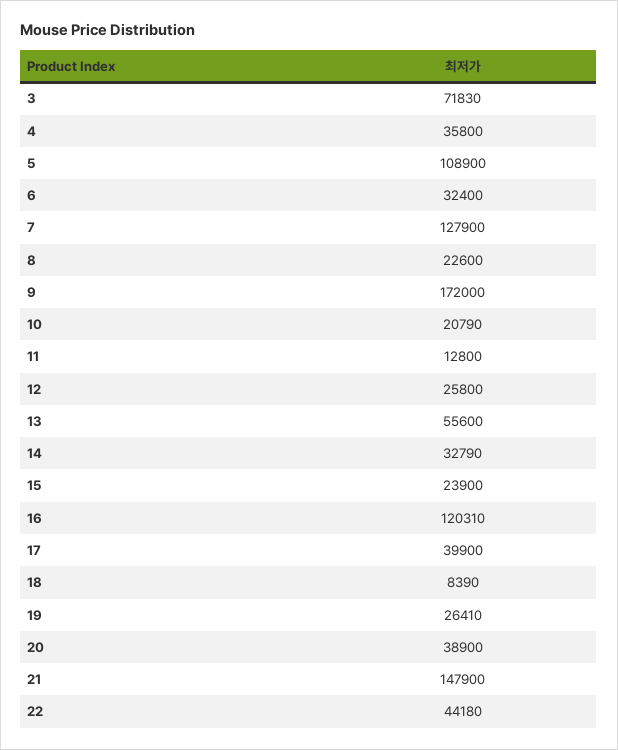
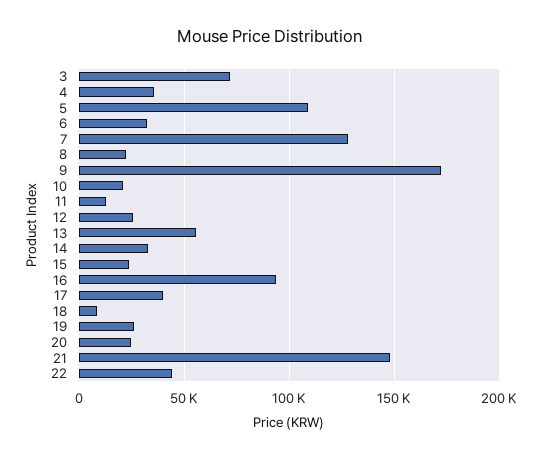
16: 120310 -> 95000
20: 38900 -> 25000

